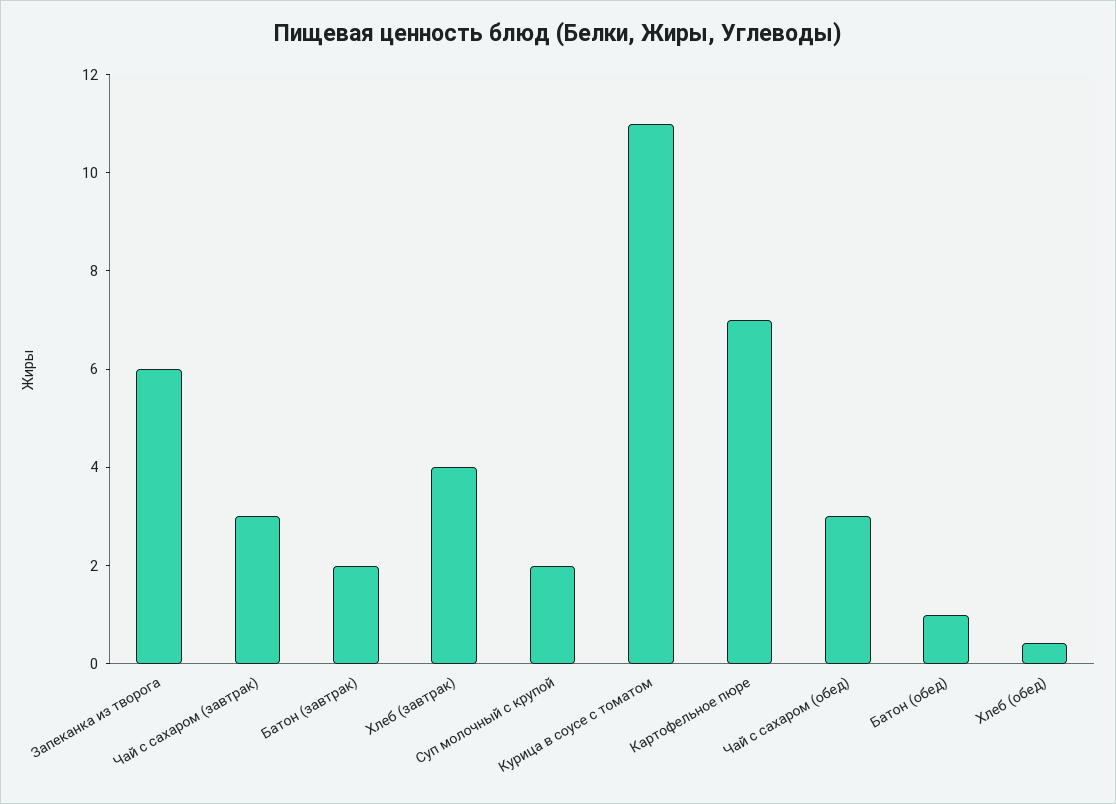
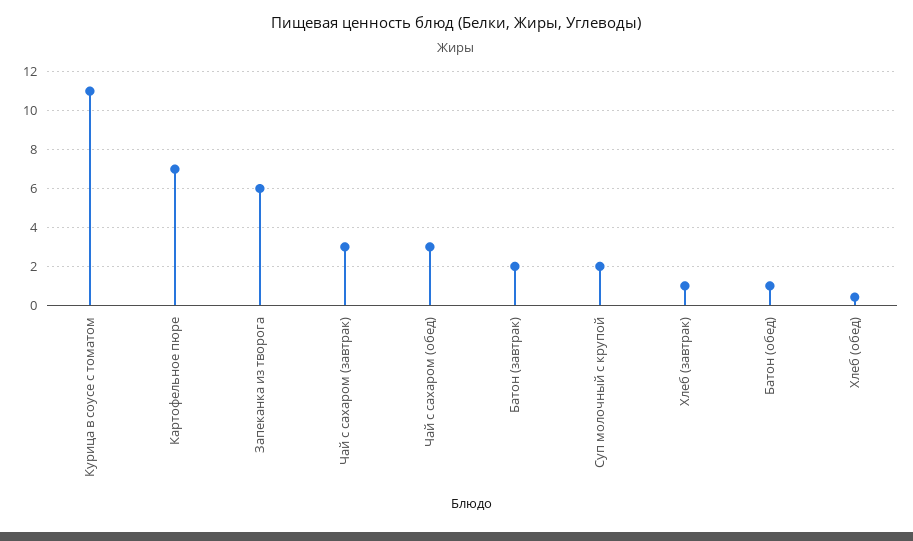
Хлеб (завтрак): 4 -> 1

